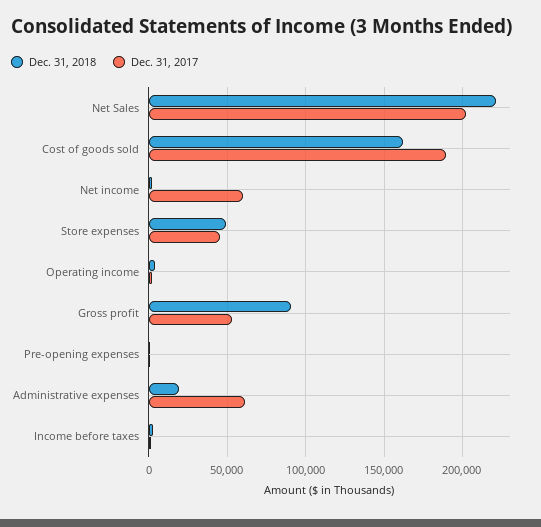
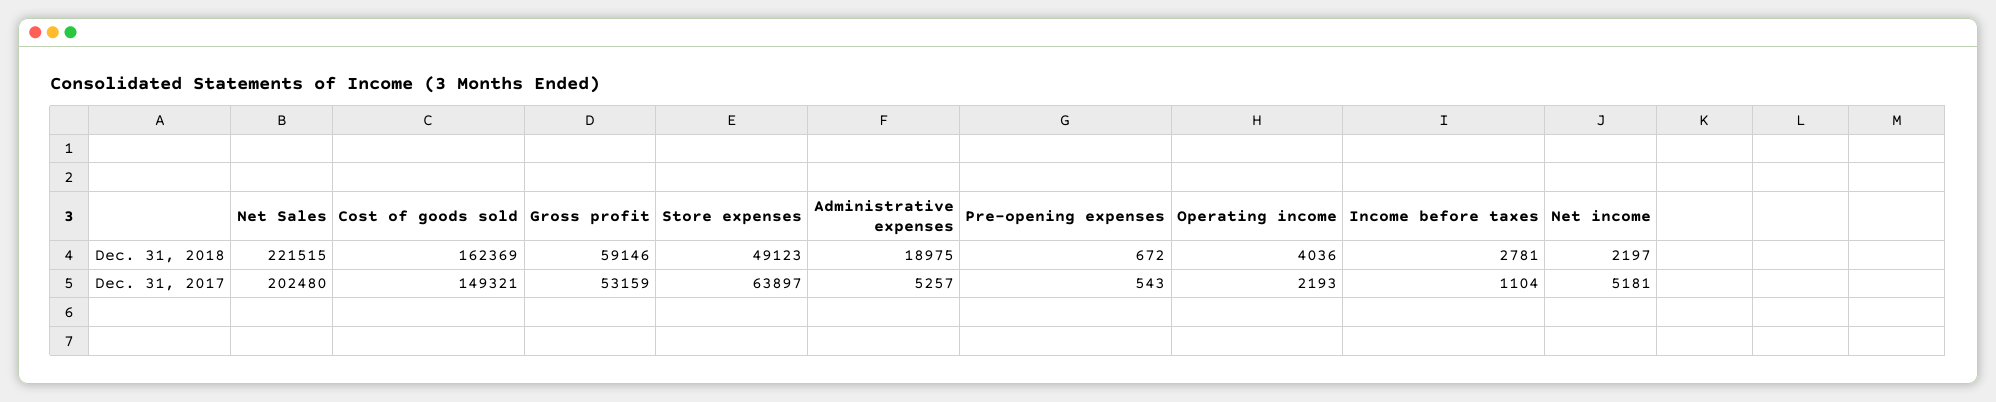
Dec. 31, 2017, Cost of goods sold: 190000 -> 149321
Dec. 31, 2017, Net income: 60000 -> 5181
Dec. 31, 2017, Store expenses: 45000 -> 63897
Dec. 31, 2018, Gross profit: 90000 -> 59146
Dec. 31, 2017, Administrative expenses: 60000 -> 5257

